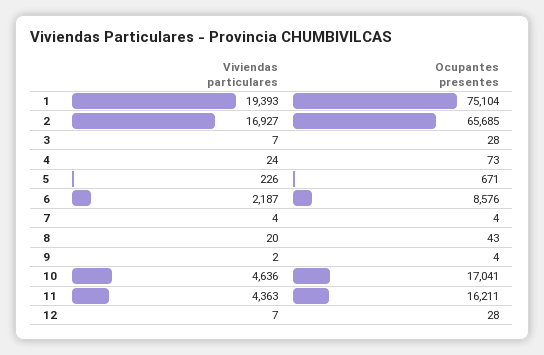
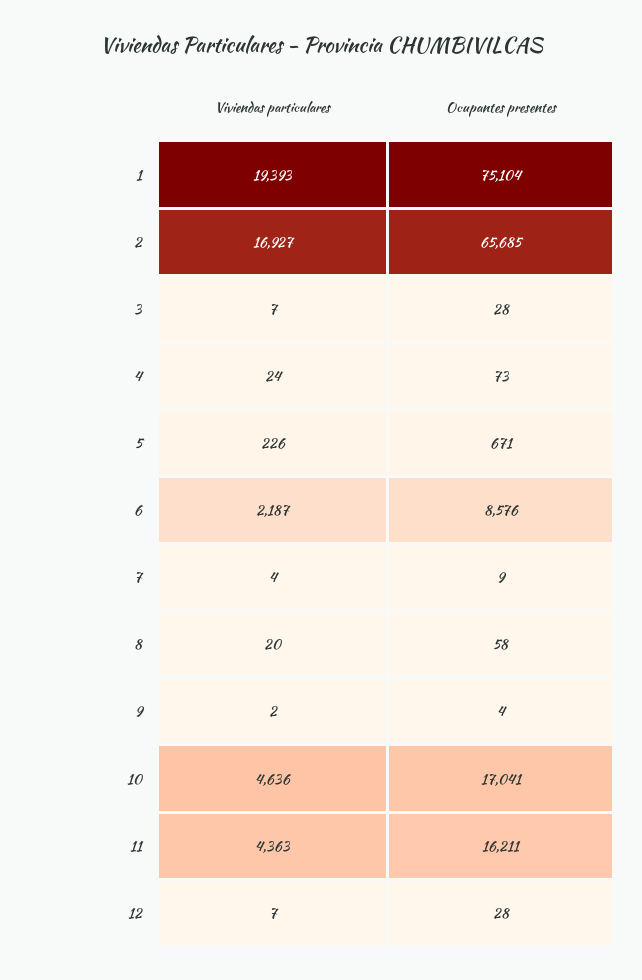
Ocupantes presentes, 7: 4 -> 9
Ocupantes presentes, 8: 43 -> 58

